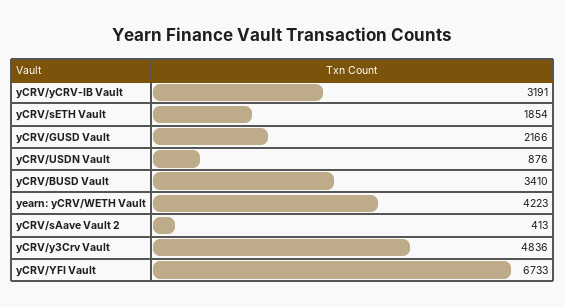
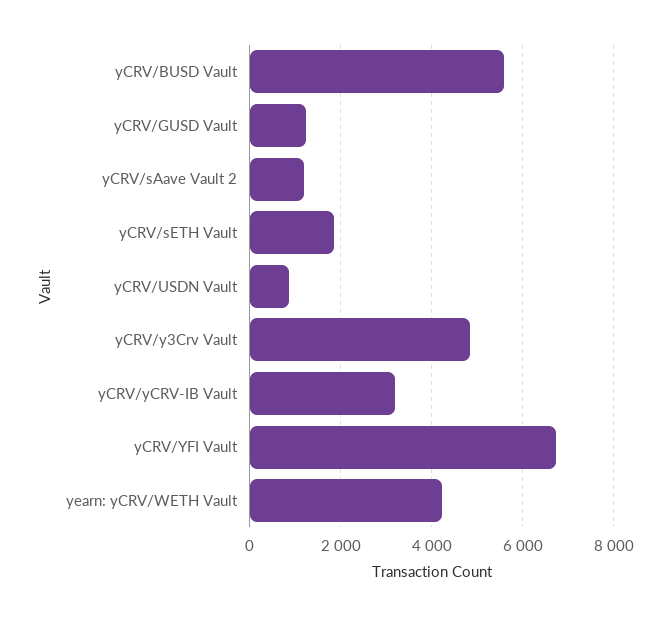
yCRV/GUSD Vault: 2166 -> 1200
yCRV/BUSD Vault: 3410 -> 5600
yCRV/sAave Vault 2: 413 -> 1200

